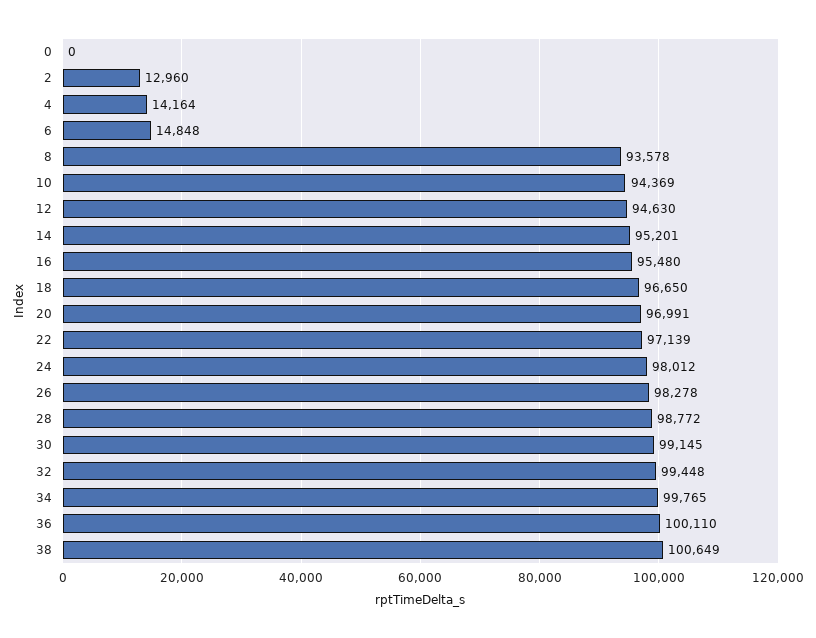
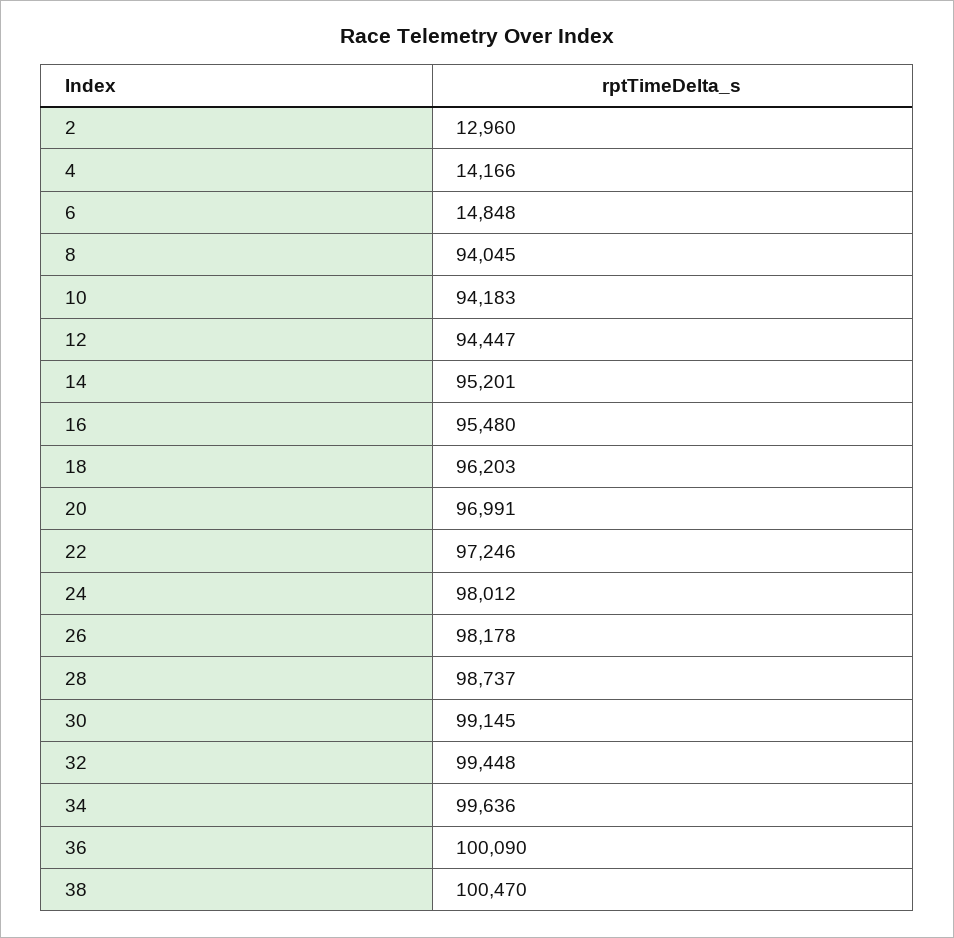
0: 0 -> none
4: 14164 -> 14166
8: 93578 -> 94045
10: 94369 -> 94183
12: 94630 -> 94447
18: 96650 -> 96203
22: 97139 -> 97246
26: 98278 -> 98178
28: 98772 -> 98737
34: 99765 -> 99636
36: 100110 -> 100090
38: 100649 -> 100470

